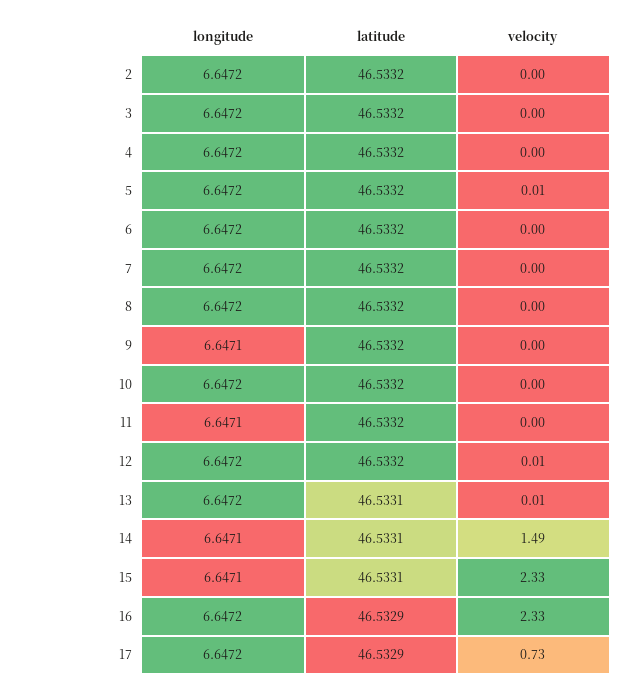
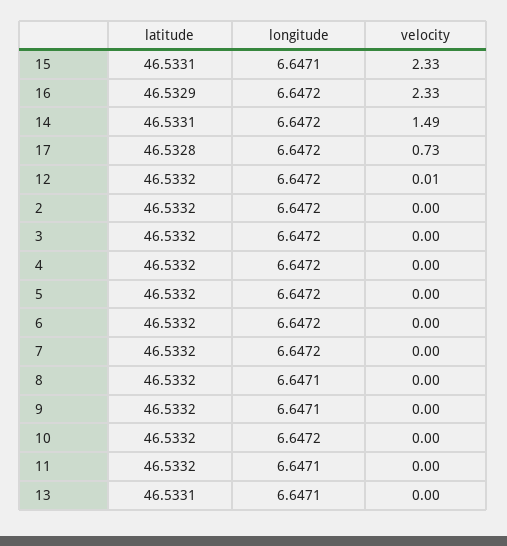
velocity, 5: 0.01 -> 0
longitude, 8: 6.6472 -> 6.6471
longitude, 13: 6.6472 -> 6.6471
velocity, 13: 0.01 -> 0
longitude, 14: 6.6471 -> 6.6472
latitude, 17: 46.5329 -> 46.5328

